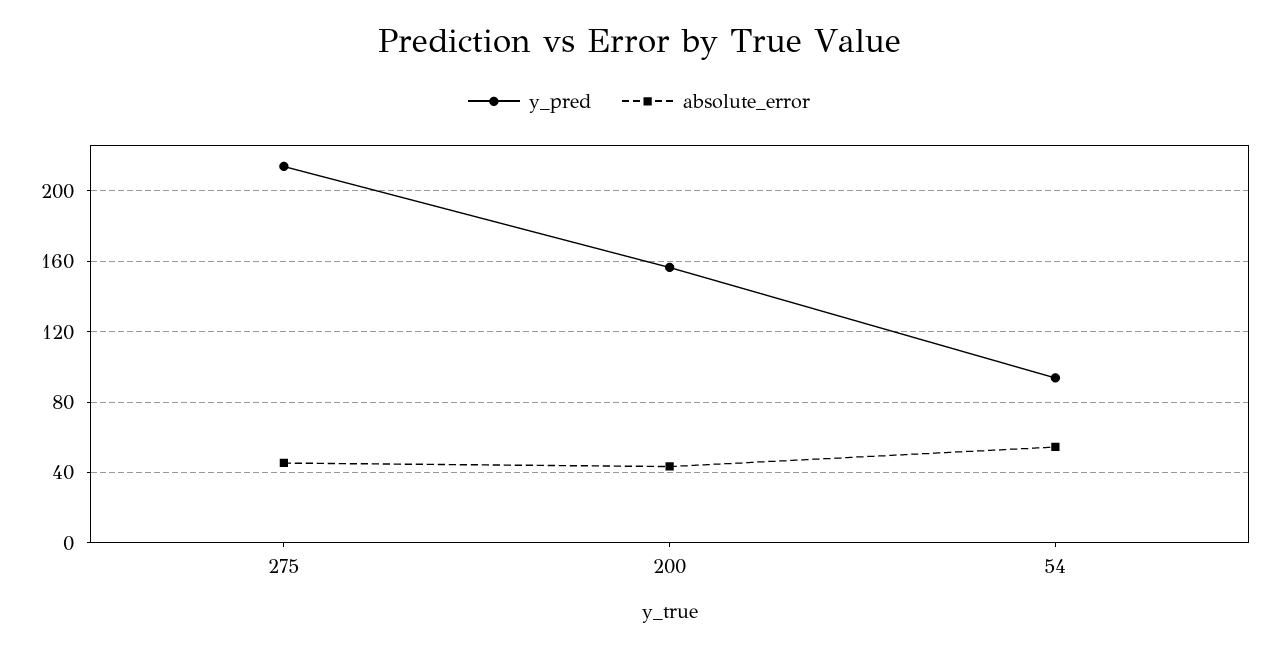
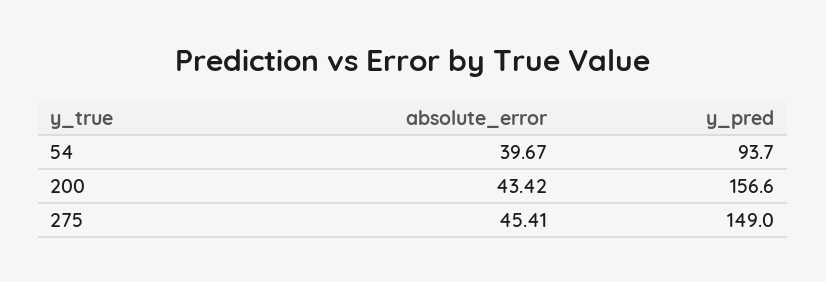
y_pred, 275: 215 -> 149
absolute_error, 54: 55 -> 39.67

